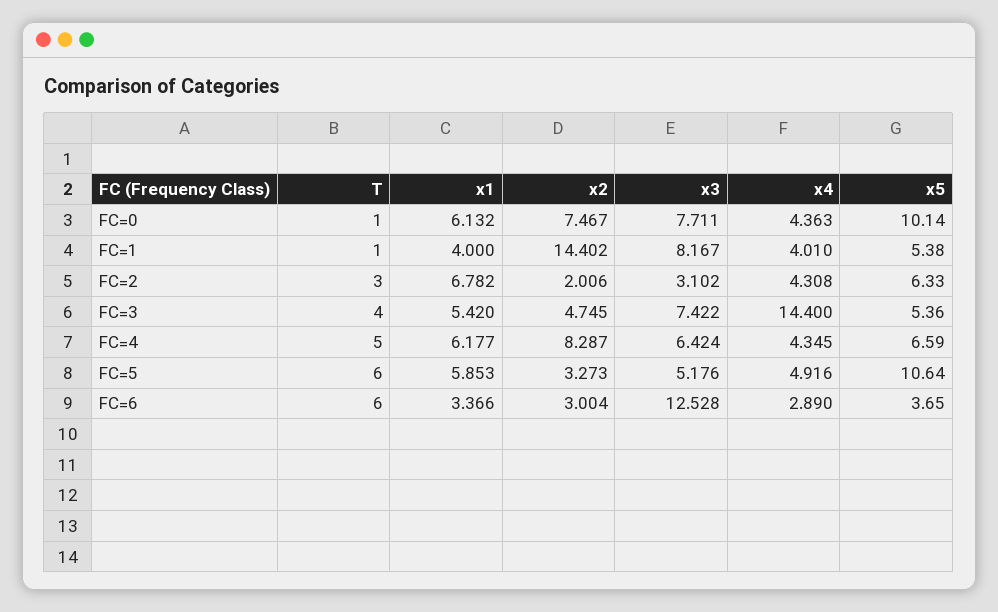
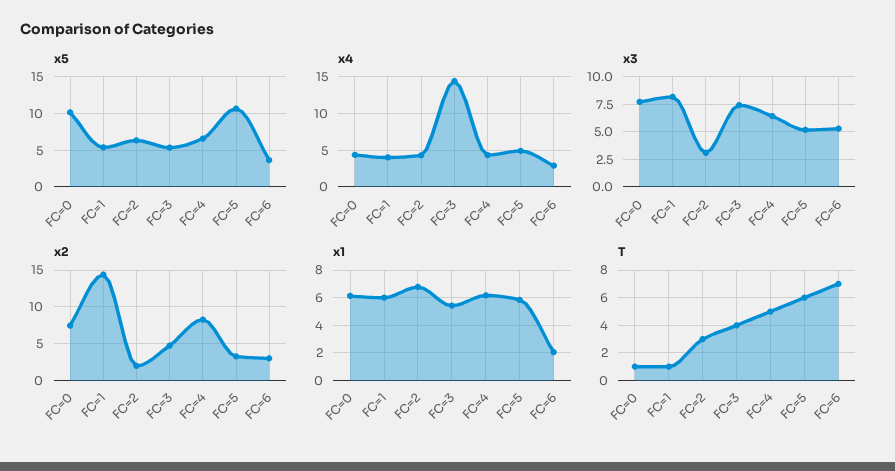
x1, FC=1: 4 -> 6
T, FC=6: 6 -> 7
x1, FC=6: 3.366 -> 2
x3, FC=6: 12.528 -> 5

